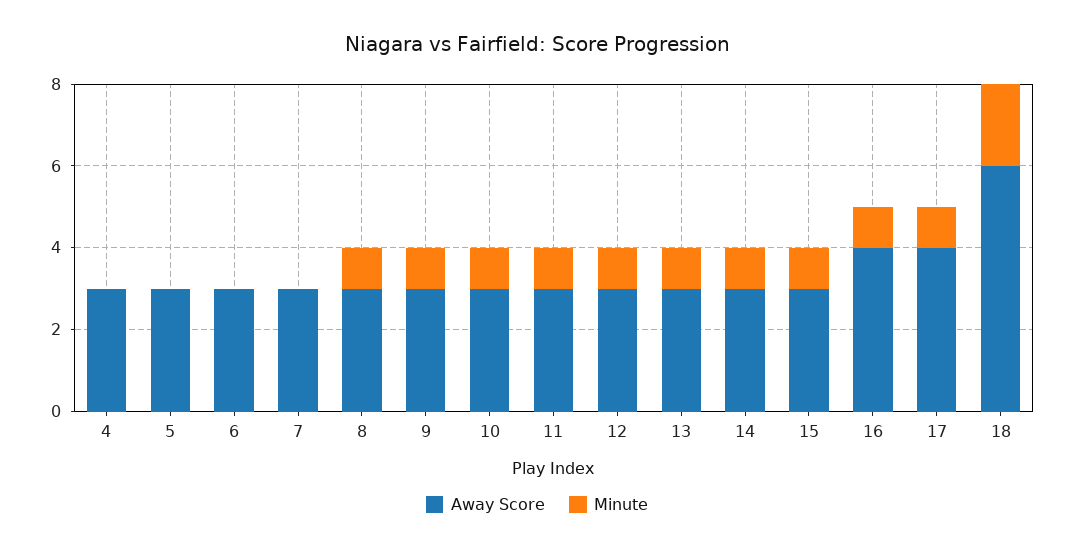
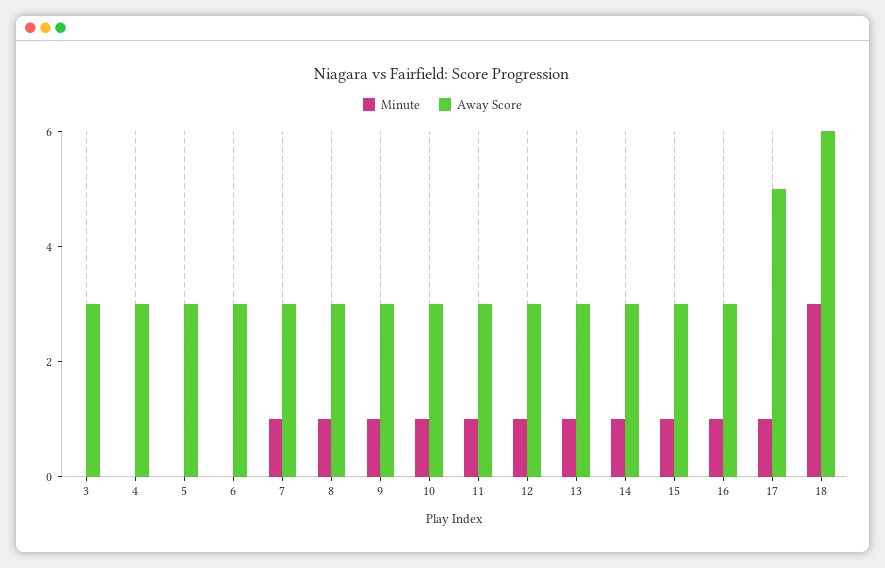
Minute, 7: 0 -> 1
Away Score, 16: 4 -> 3
Away Score, 17: 4 -> 5
Minute, 18: 2 -> 3
Minute, 3: none -> 0
Away Score, 3: none -> 3

